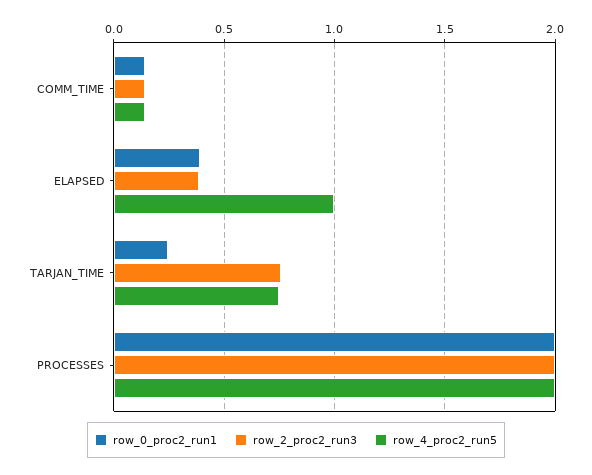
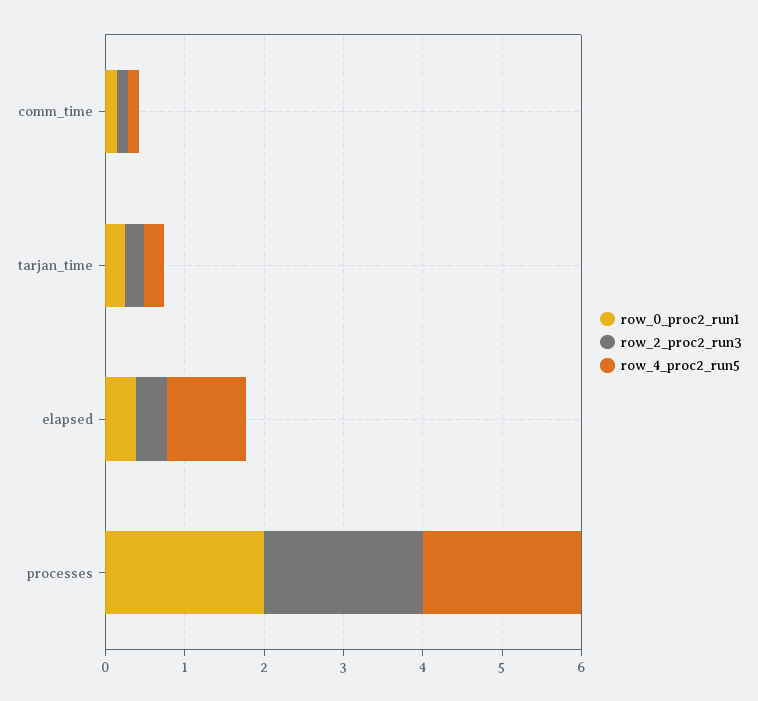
row_2_proc2_run3, TARJAN_TIME: 0.75 -> 0.2
row_4_proc2_run5, TARJAN_TIME: 0.75 -> 0.2

